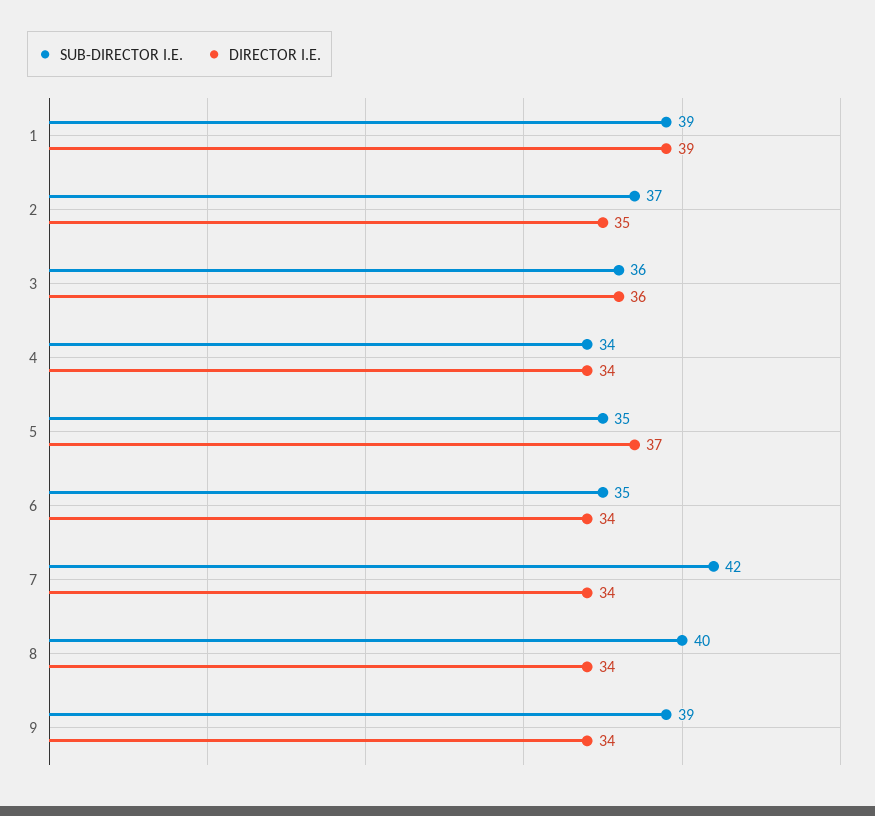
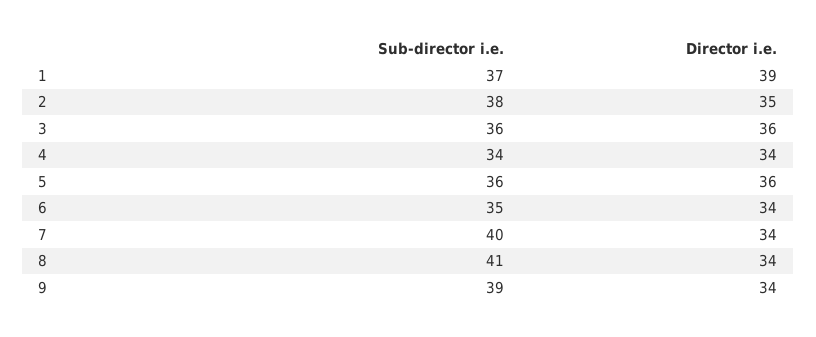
SUB-DIRECTOR I.E., 1: 39 -> 37
SUB-DIRECTOR I.E., 2: 37 -> 38
SUB-DIRECTOR I.E., 5: 35 -> 36
DIRECTOR I.E., 5: 37 -> 36
SUB-DIRECTOR I.E., 7: 42 -> 40
SUB-DIRECTOR I.E., 8: 40 -> 41

